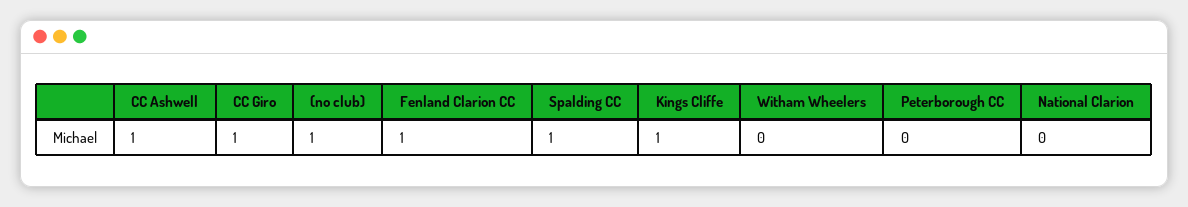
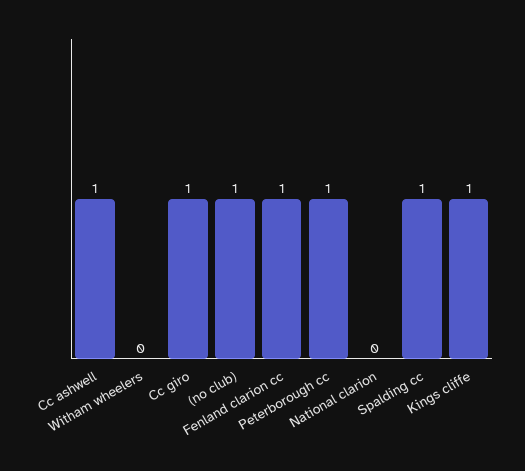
Peterborough CC: 0 -> 1

